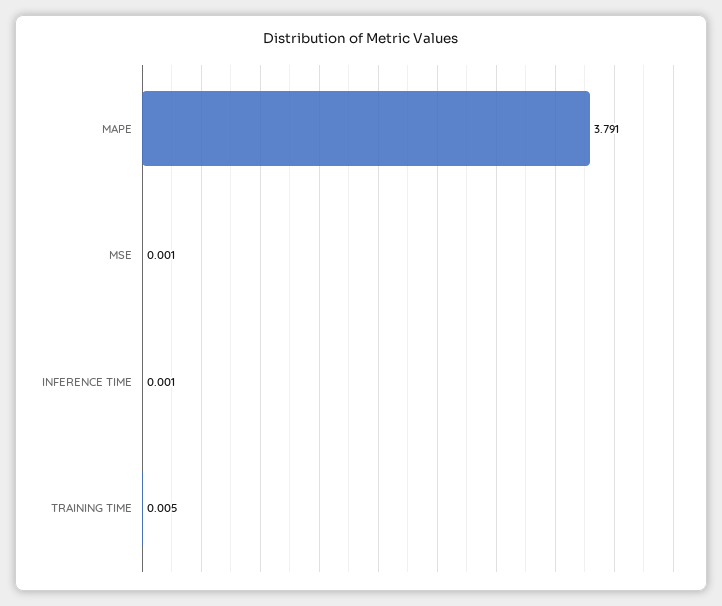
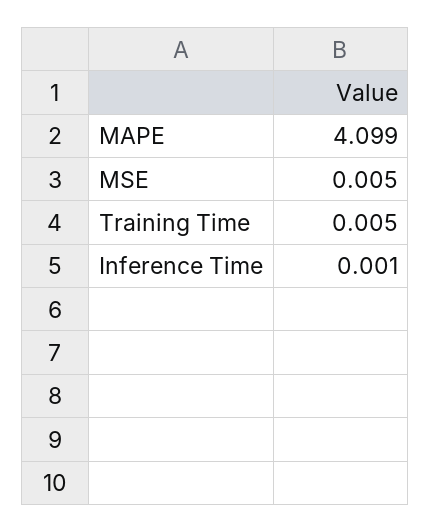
MAPE: 3.791 -> 4.099
MSE: 0.001 -> 0.005

